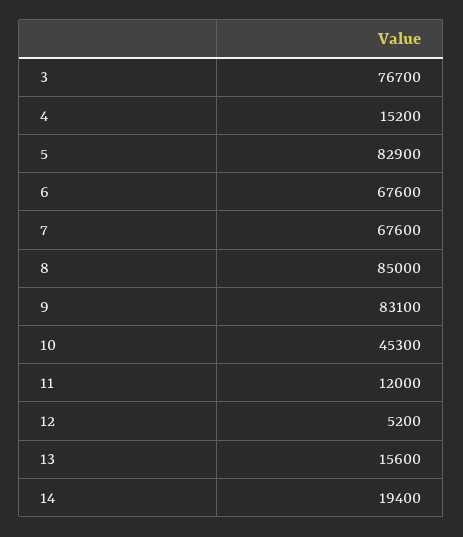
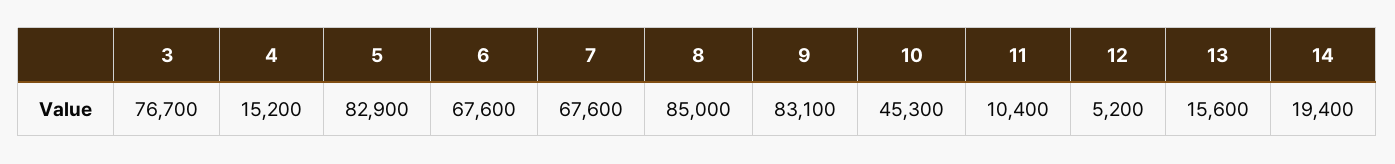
11: 12000 -> 10400

